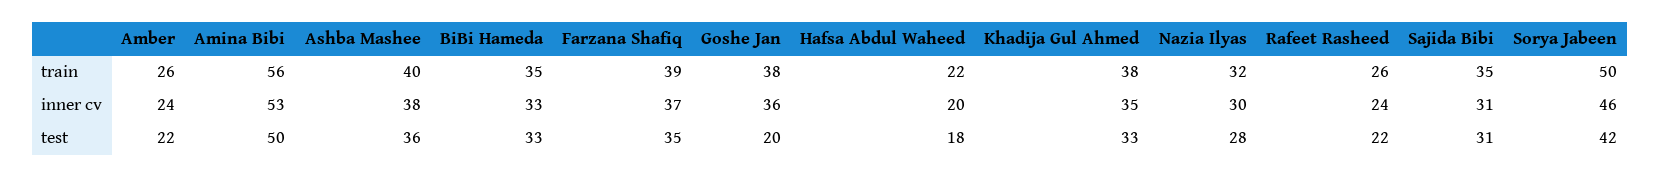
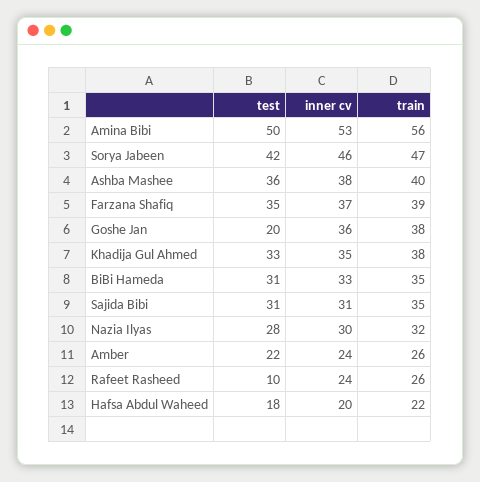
Sorya Jabeen, train: 50 -> 47
BiBi Hameda, test: 33 -> 31
Rafeet Rasheed, test: 22 -> 10

